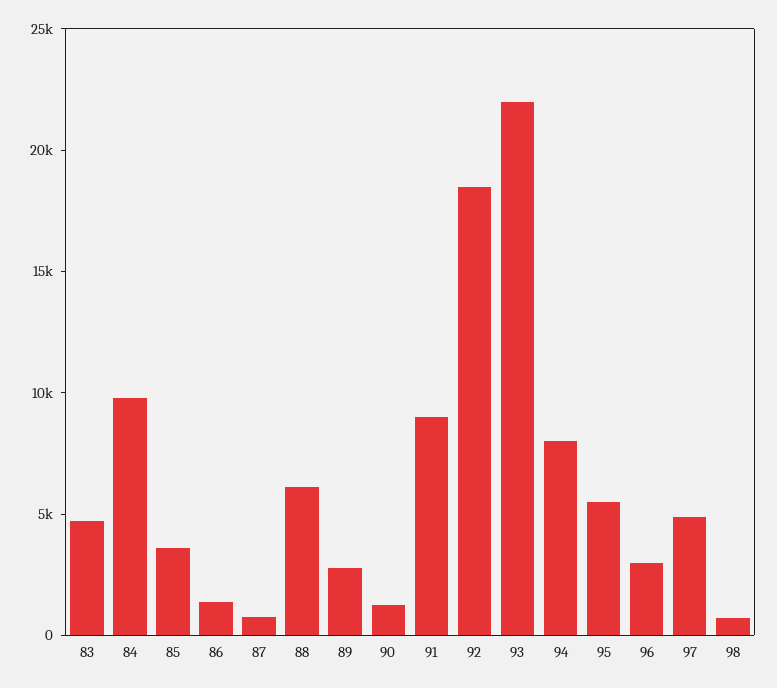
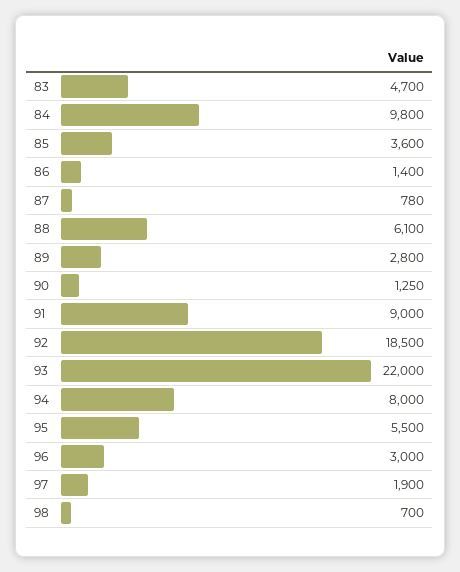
97: 5000 -> 1900

